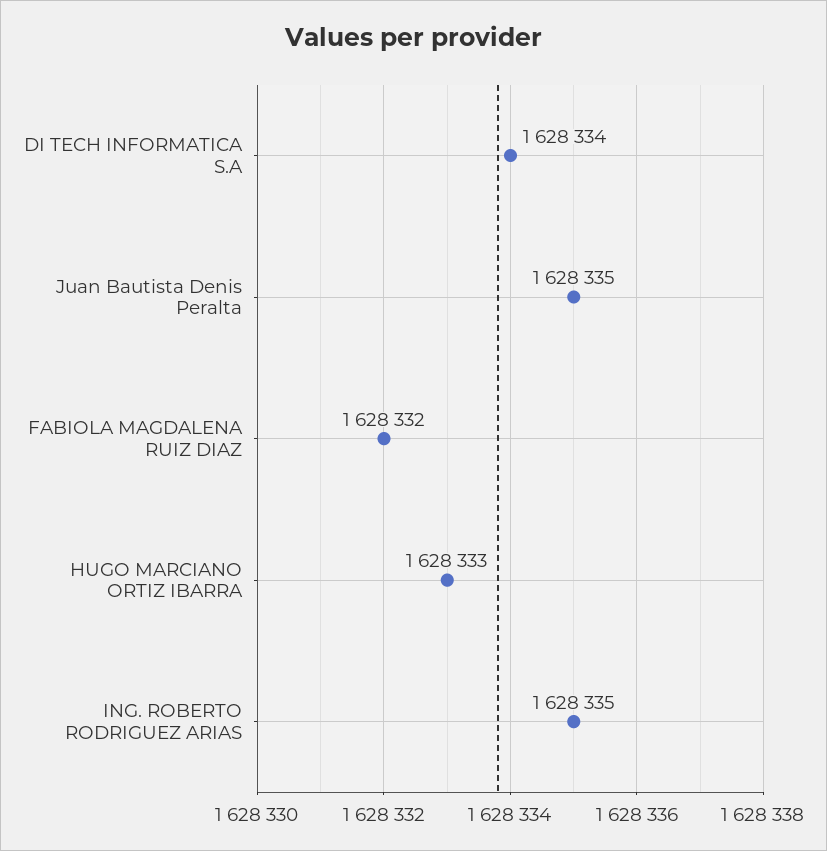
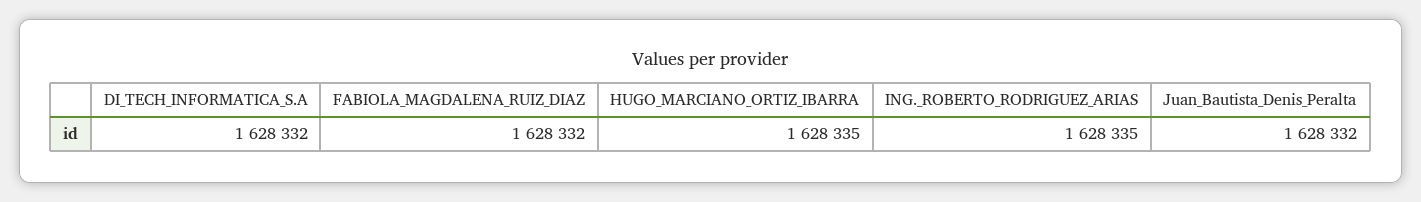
DI TECH INFORMATICA S.A: 1628334 -> 1628332
Juan Bautista Denis Peralta: 1628335 -> 1628332
HUGO MARCIANO ORTIZ IBARRA: 1628333 -> 1628335

